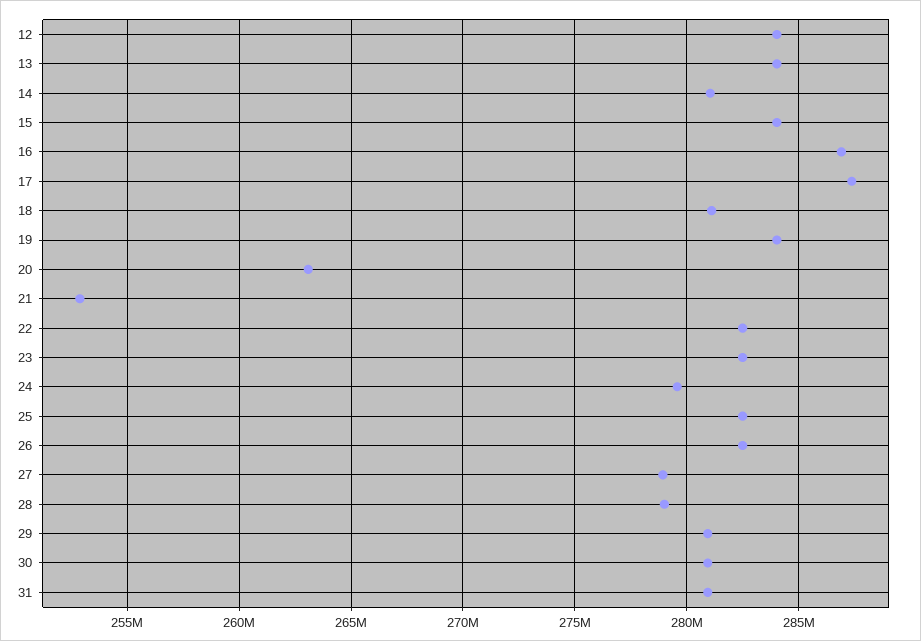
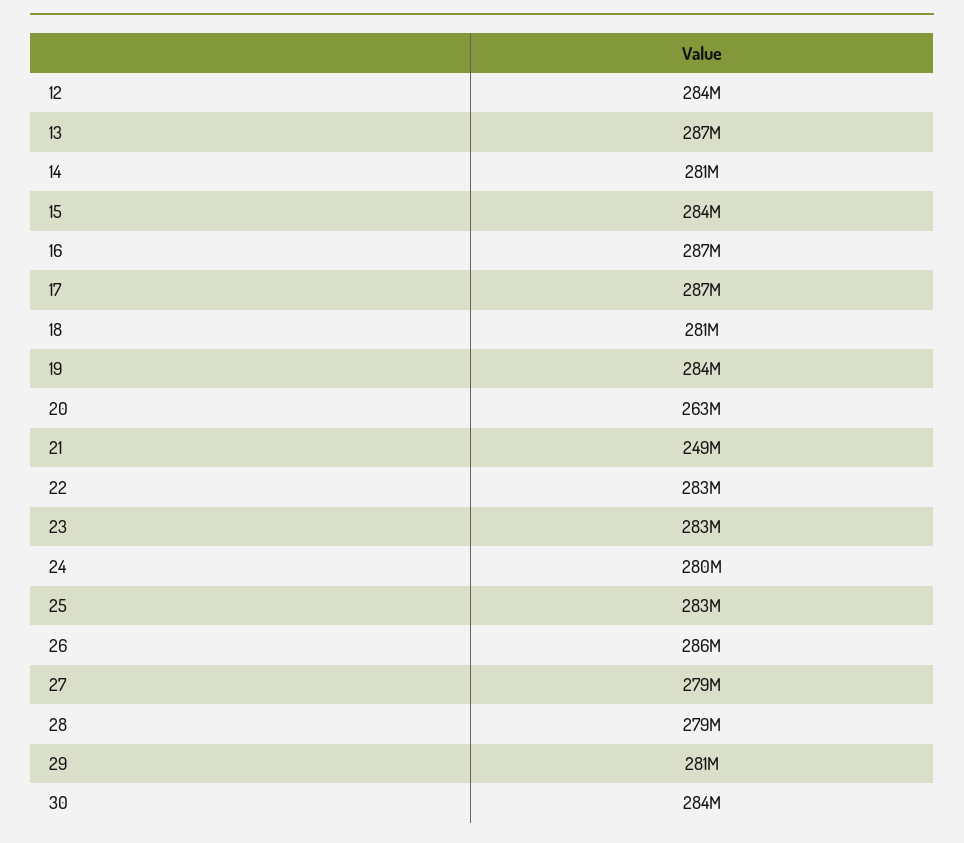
13: 284000000 -> 287000000
21: 253000000 -> 249000000
26: 282500000 -> 286000000
30: 281000000 -> 284000000
31: 281000000 -> none

